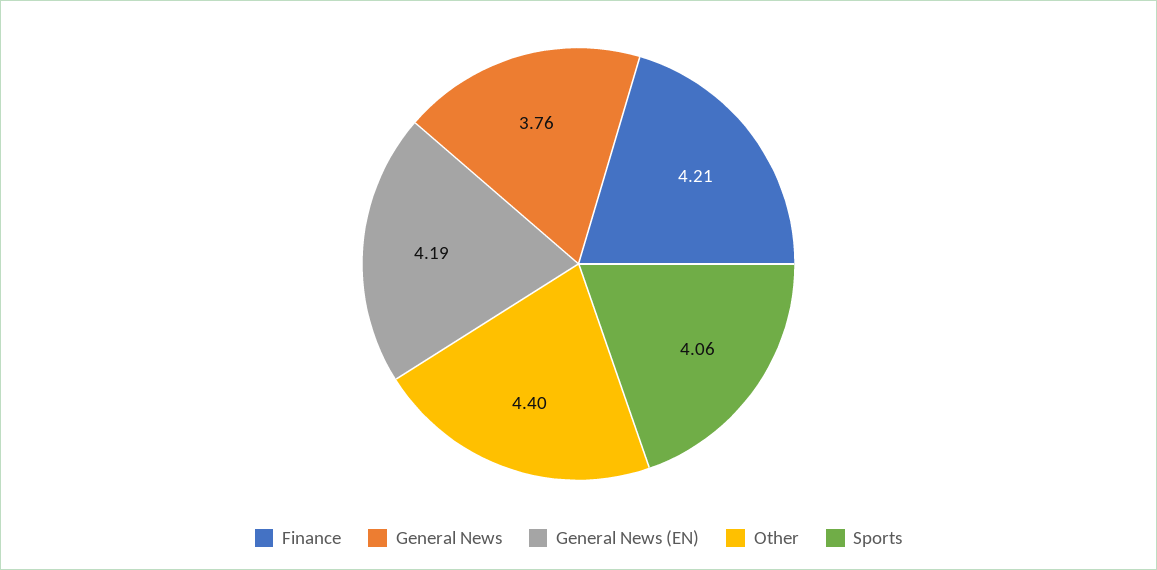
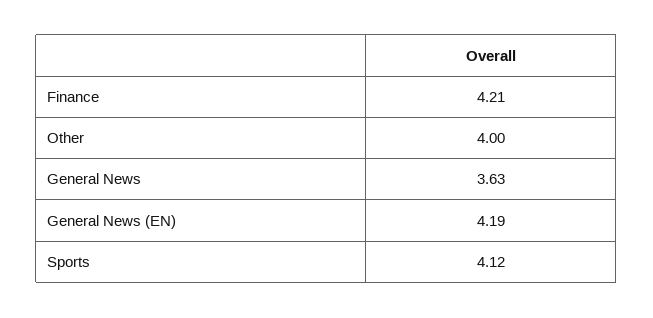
General News: 3.76 -> 3.63
Other: 4.4 -> 4
Sports: 4.06 -> 4.12

